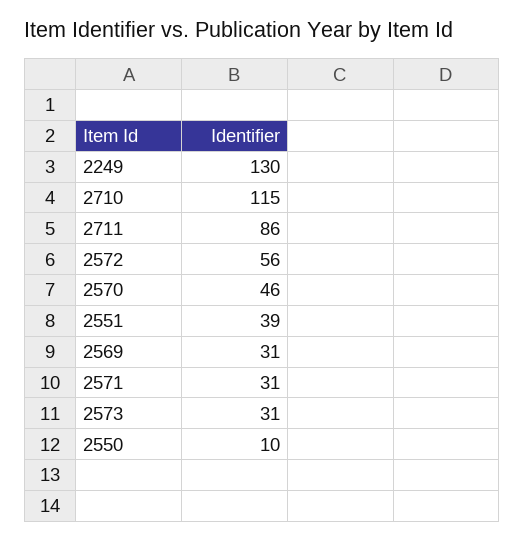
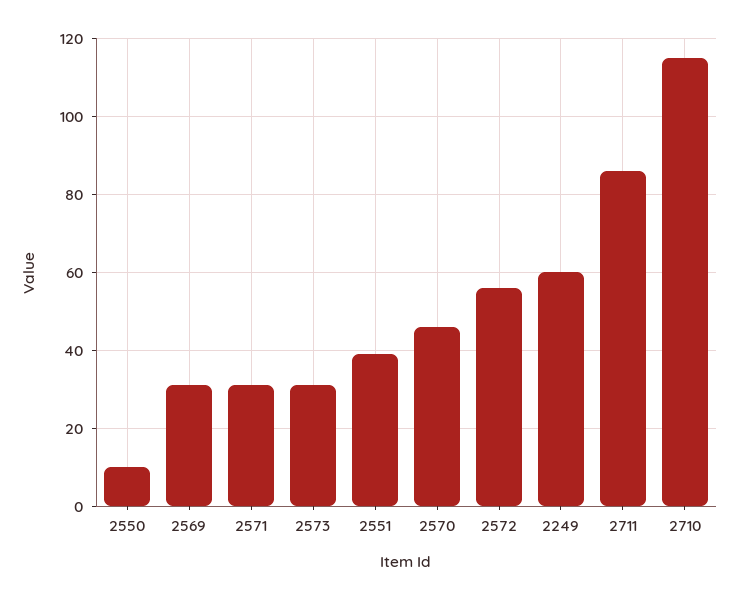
2249: 130 -> 60

